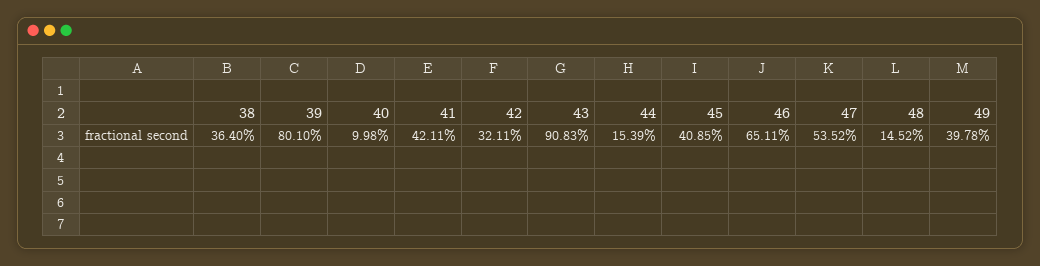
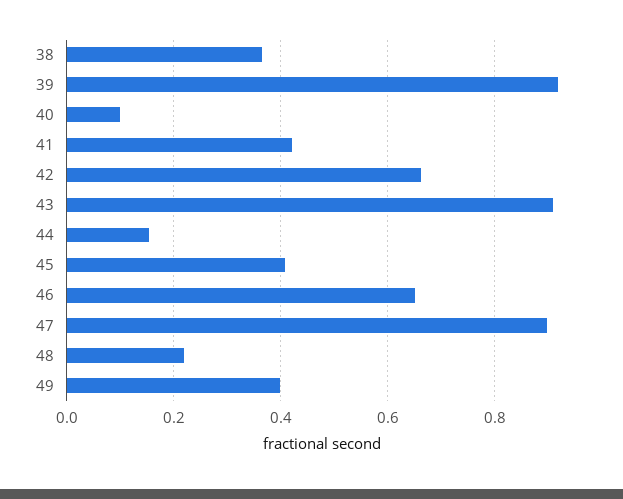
39: 0.801 -> 0.92
42: 0.3211 -> 0.66
47: 0.5352 -> 0.9
48: 0.1452 -> 0.22

